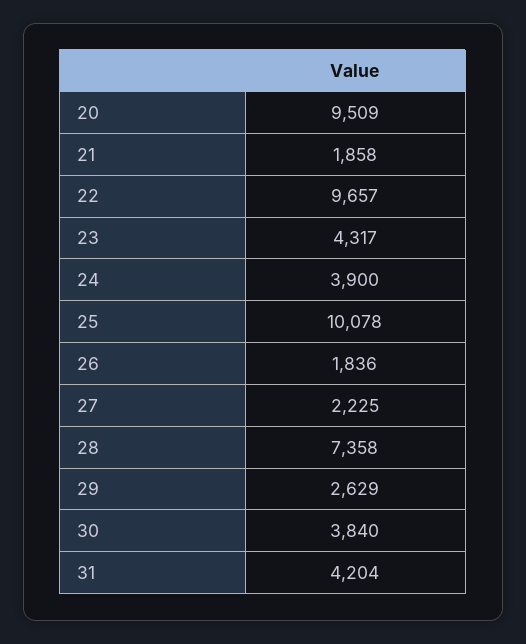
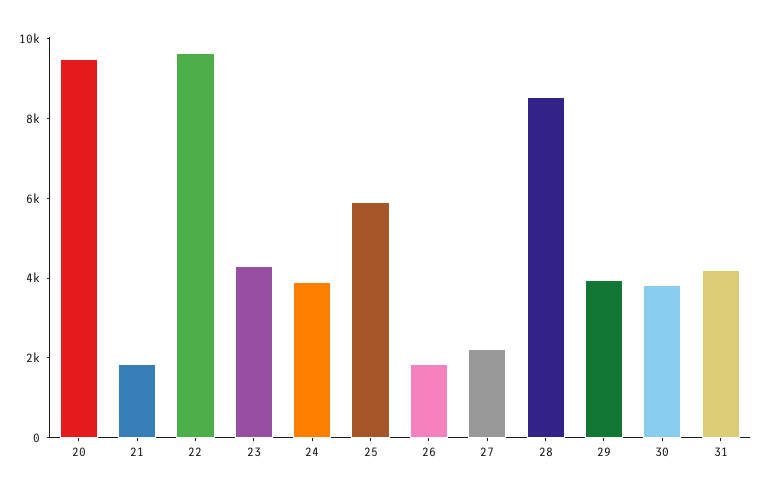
25: 10078 -> 6000
28: 7358 -> 8500
29: 2629 -> 4000

